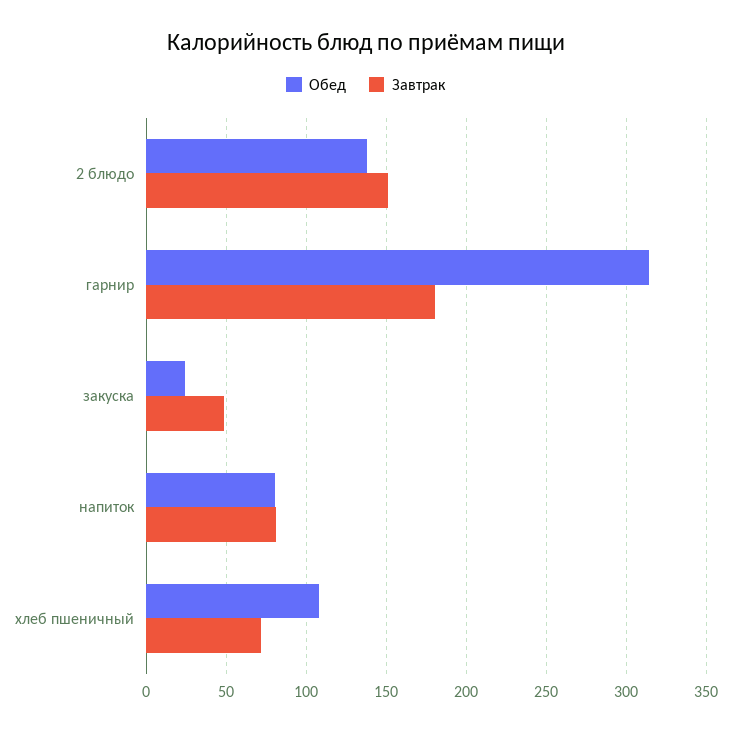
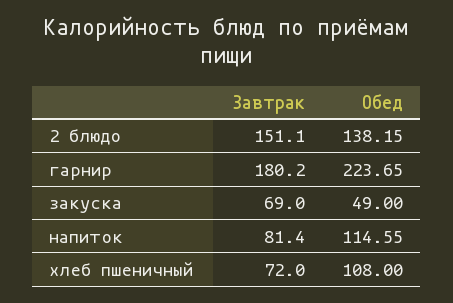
Обед, гарнир: 315 -> 223.65
Обед, закуска: 25 -> 49
Завтрак, закуска: 50 -> 69
Обед, напиток: 80 -> 114.55

